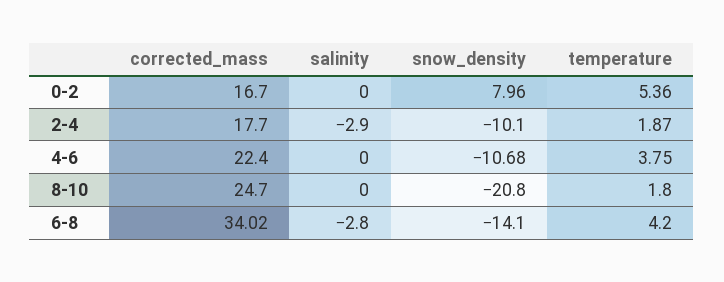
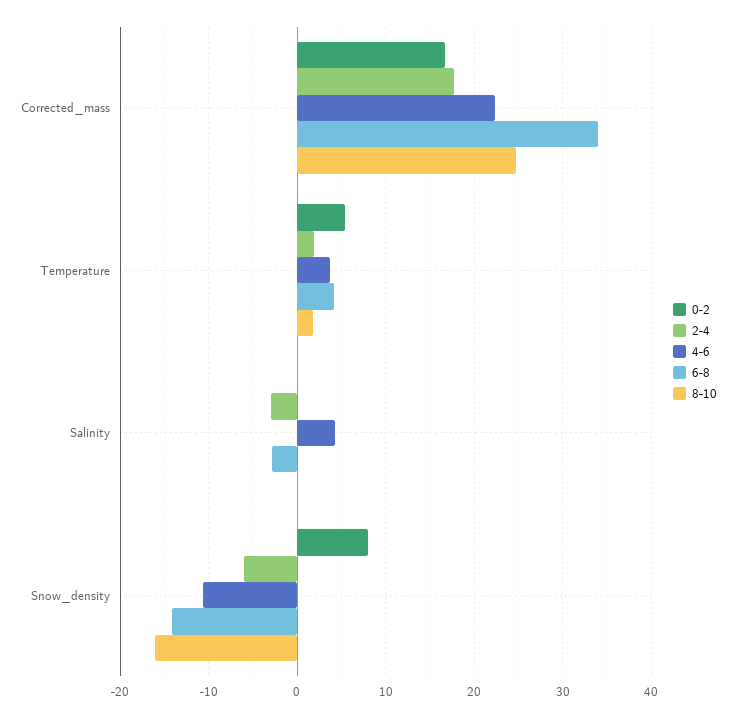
2-4, snow_density: -10.1 -> -6
4-6, salinity: 0 -> 4
8-10, snow_density: -20.8 -> -16

